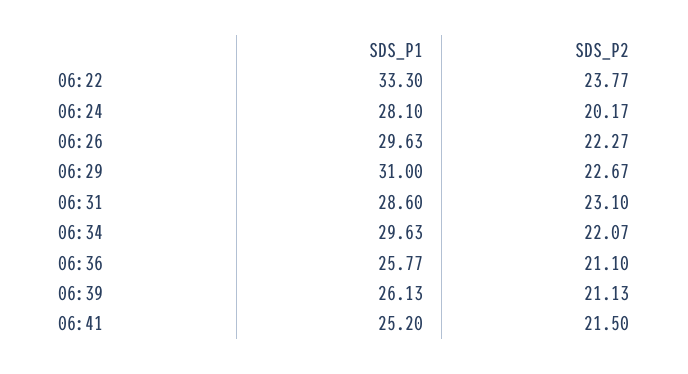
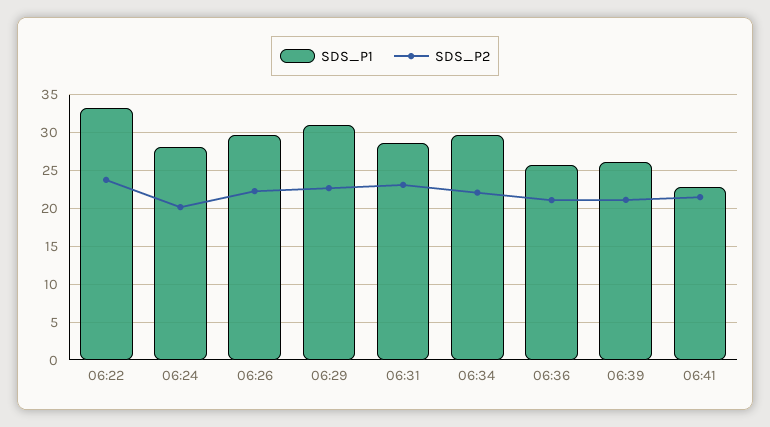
SDS_P1, 06:41: 25.2 -> 23

